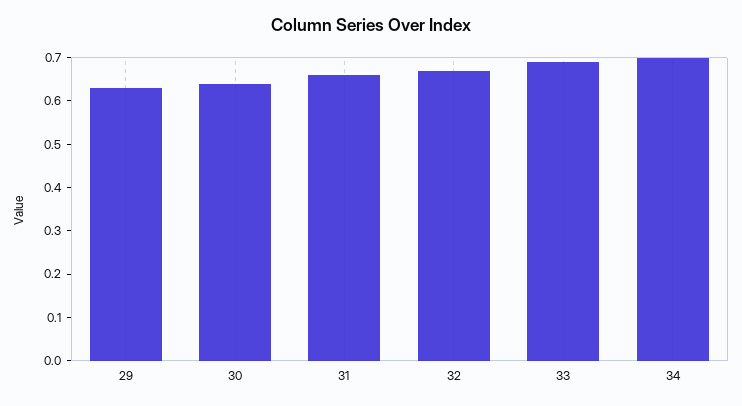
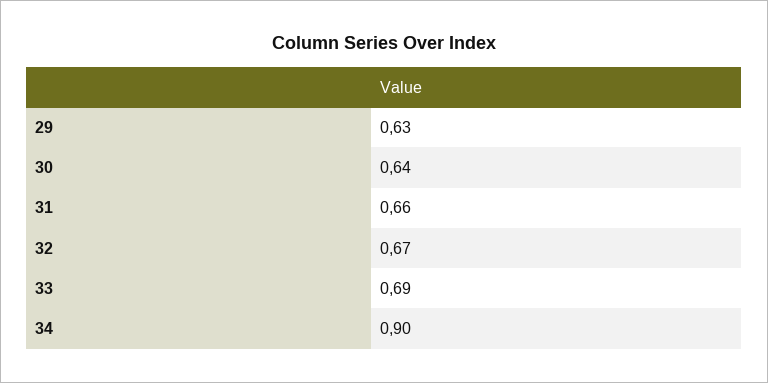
34: 0.7 -> 0.9

